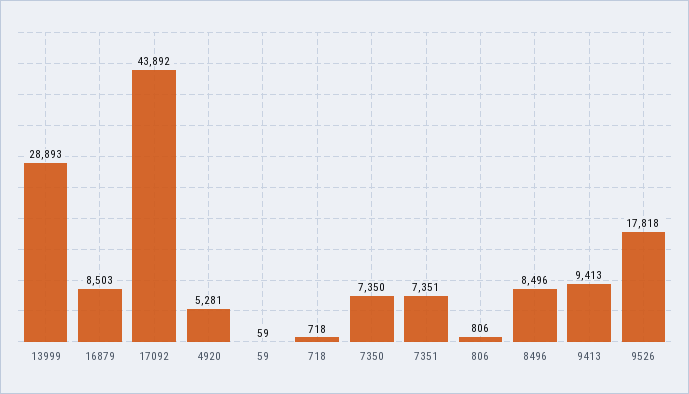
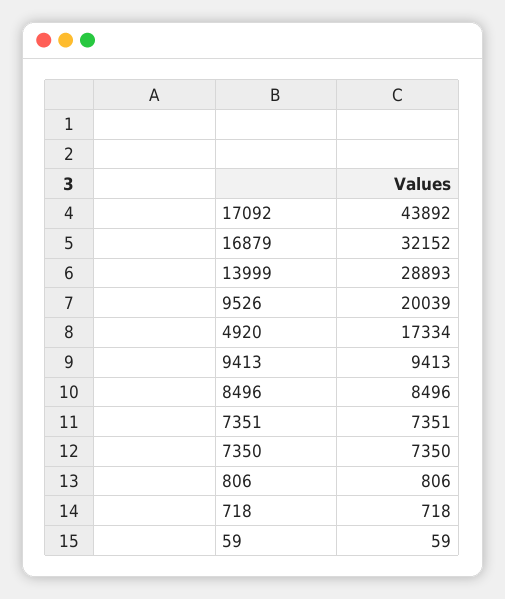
16879: 8503 -> 32152
4920: 5281 -> 17334
9526: 17818 -> 20039

